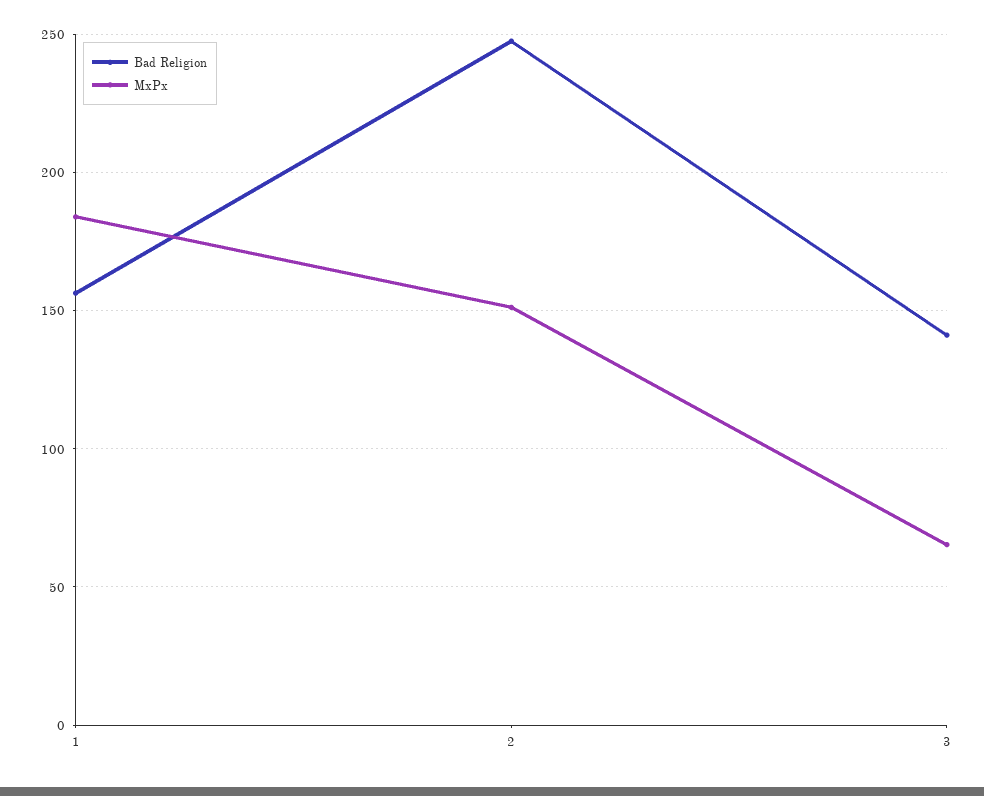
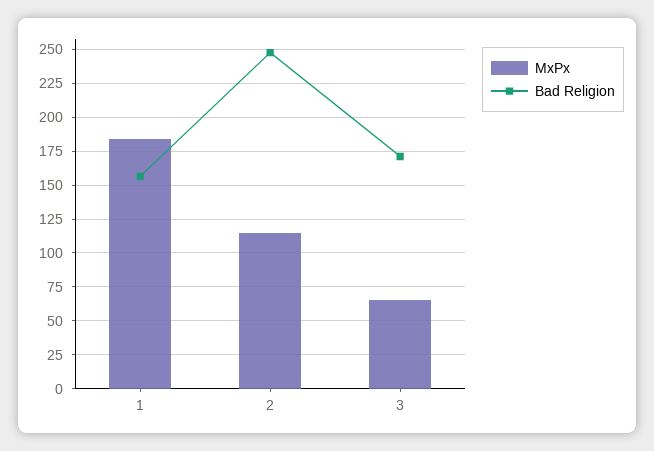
MxPx, 2: 150 -> 115
Bad Religion, 3: 140 -> 170

